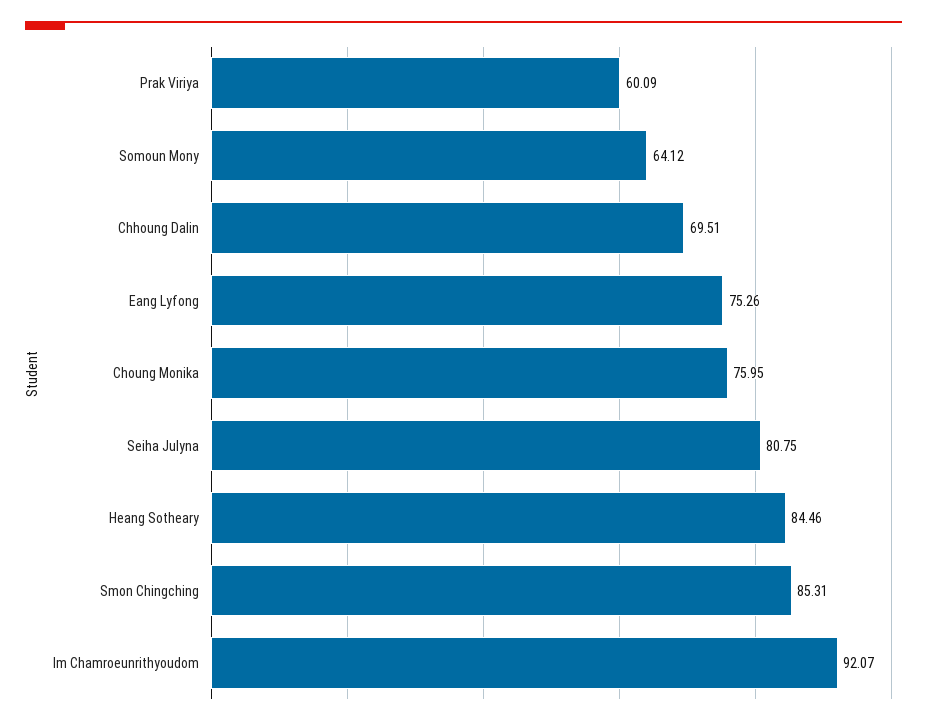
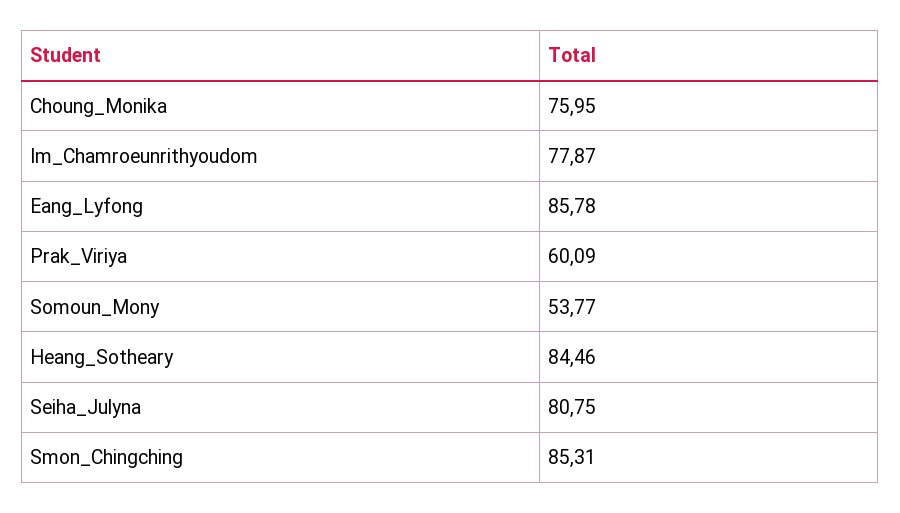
Somoun Mony: 64.12 -> 53.77
Chhoung Dalin: 69.51 -> none
Eang Lyfong: 75.26 -> 85.78
Im Chamroeunrithyoudom: 92.07 -> 77.87

